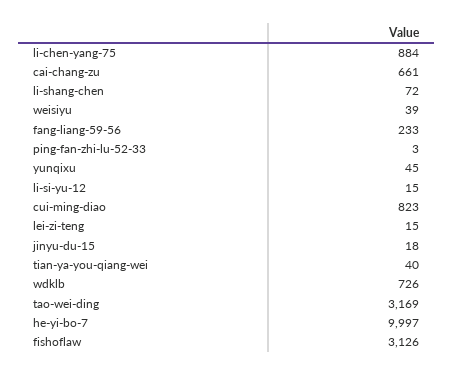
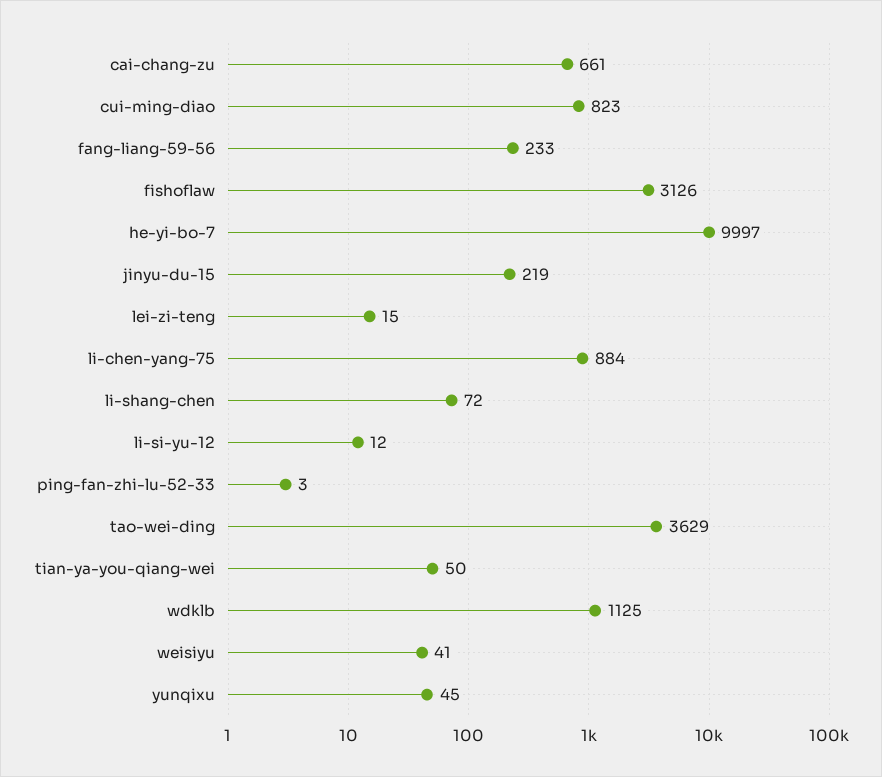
weisiyu: 39 -> 41
li-si-yu-12: 15 -> 12
jinyu-du-15: 18 -> 219
tian-ya-you-qiang-wei: 40 -> 50
wdklb: 726 -> 1125
tao-wei-ding: 3169 -> 3629

